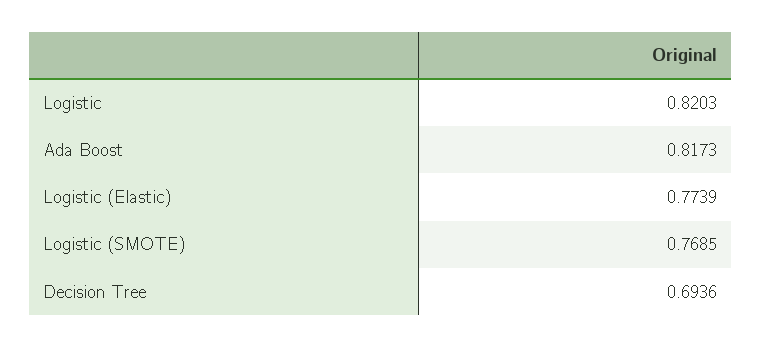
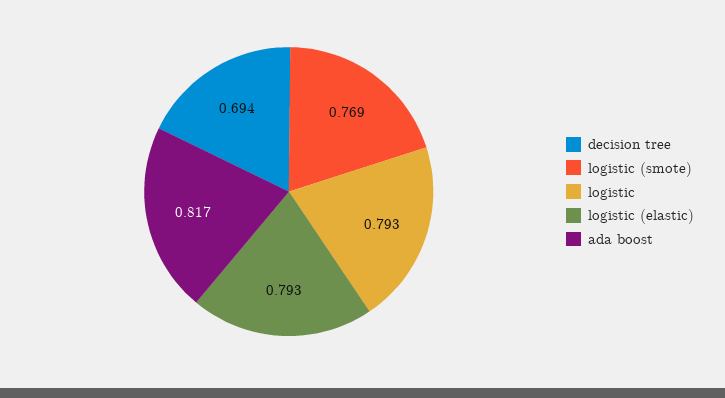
Logistic: 0.8203 -> 0.793
Logistic (Elastic): 0.7739 -> 0.793

